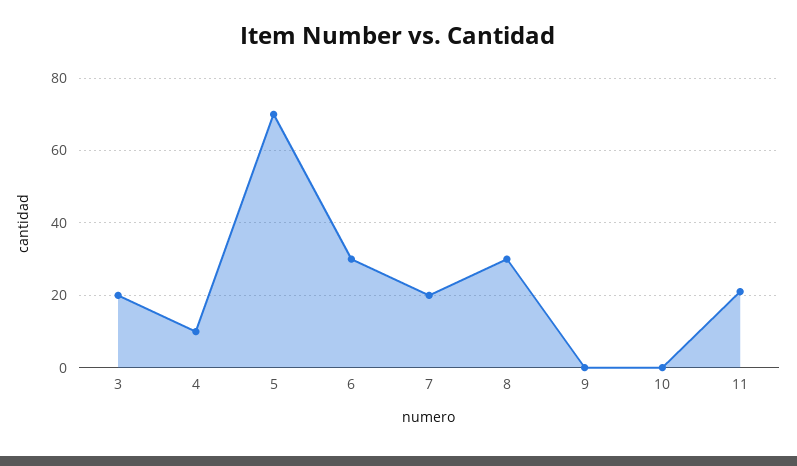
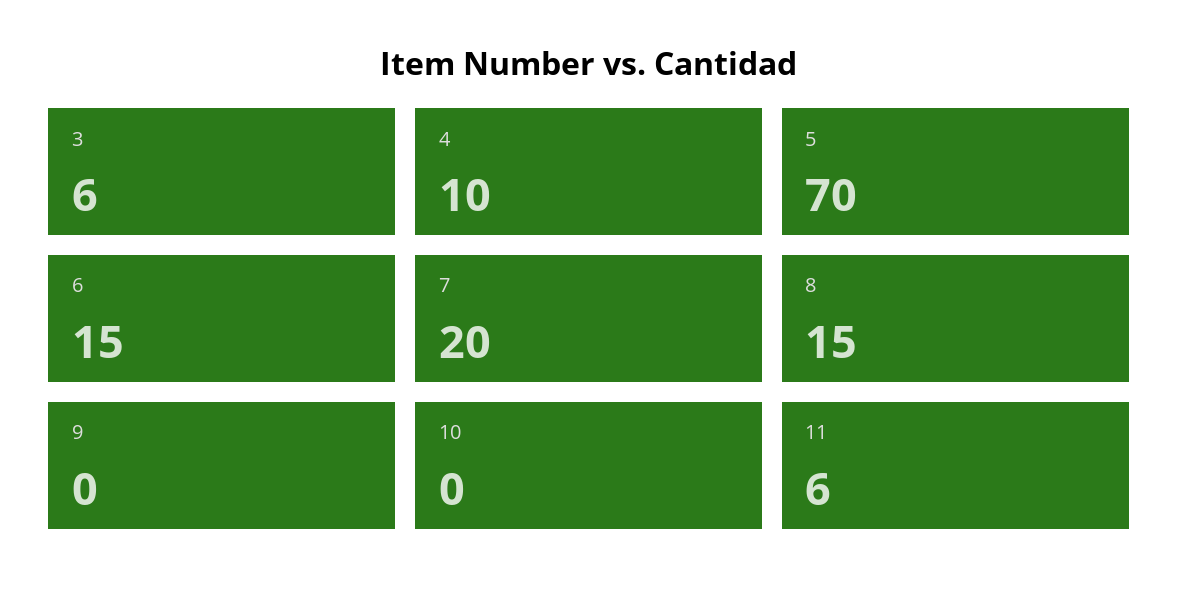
3: 20 -> 6
6: 30 -> 15
8: 30 -> 15
11: 20 -> 6

